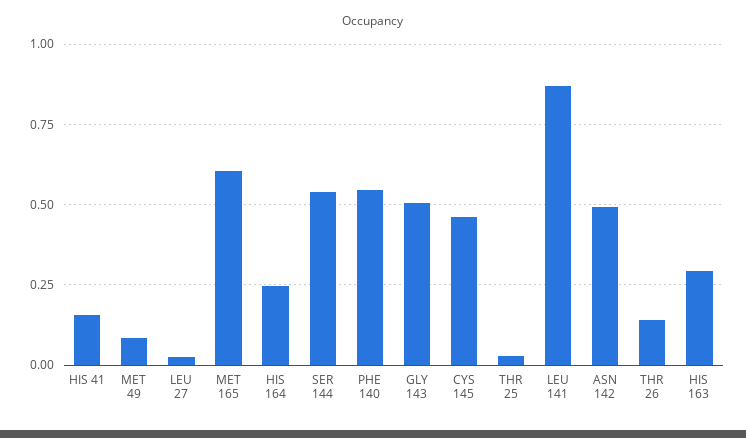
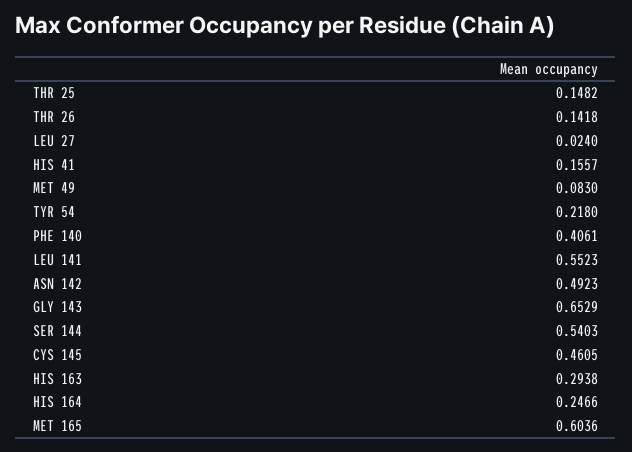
PHE 140: 0.55 -> 0.4061
GLY 143: 0.5 -> 0.6529
THR 25: 0.025 -> 0.1482
LEU 141: 0.875 -> 0.5523
TYR 54: none -> 0.218

